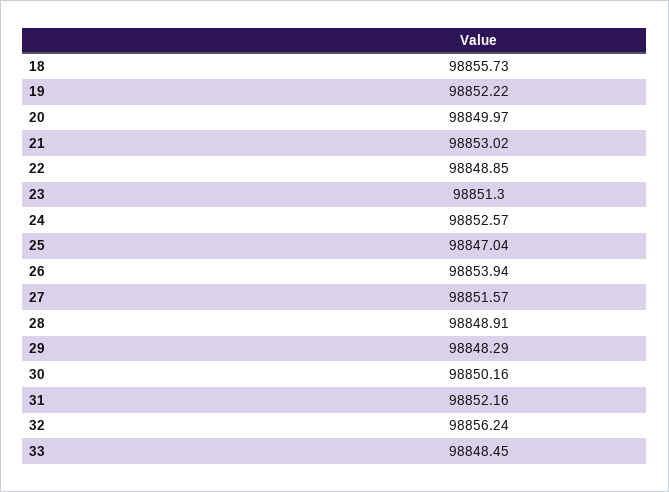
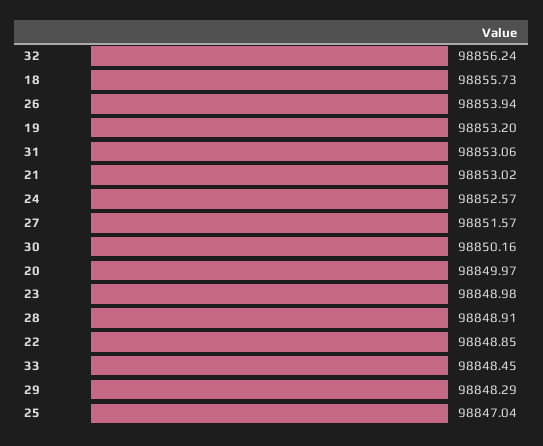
19: 98852.22 -> 98853.2
23: 98851.3 -> 98848.98
31: 98852.16 -> 98853.06

